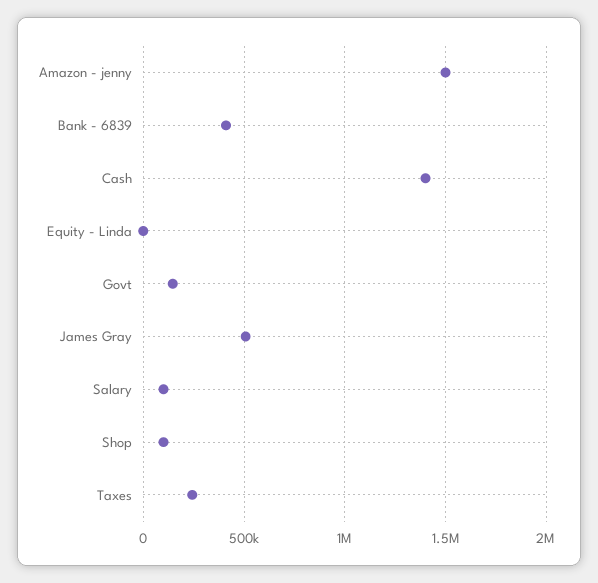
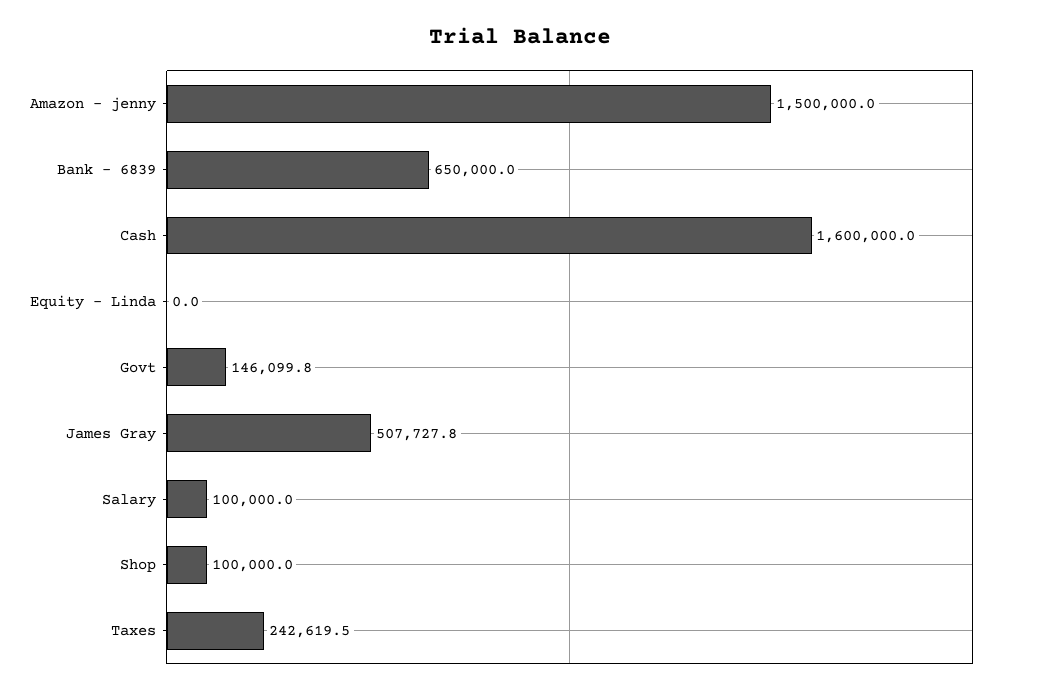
Bank - 6839: 400000 -> 650000
Cash: 1400000 -> 1600000

